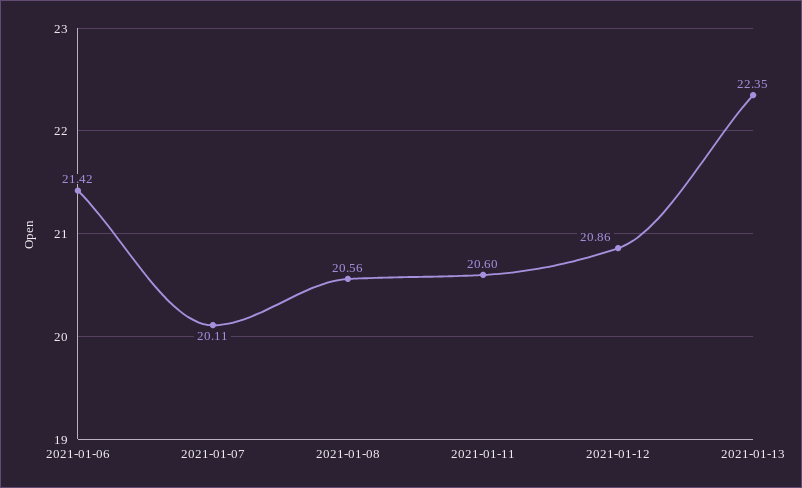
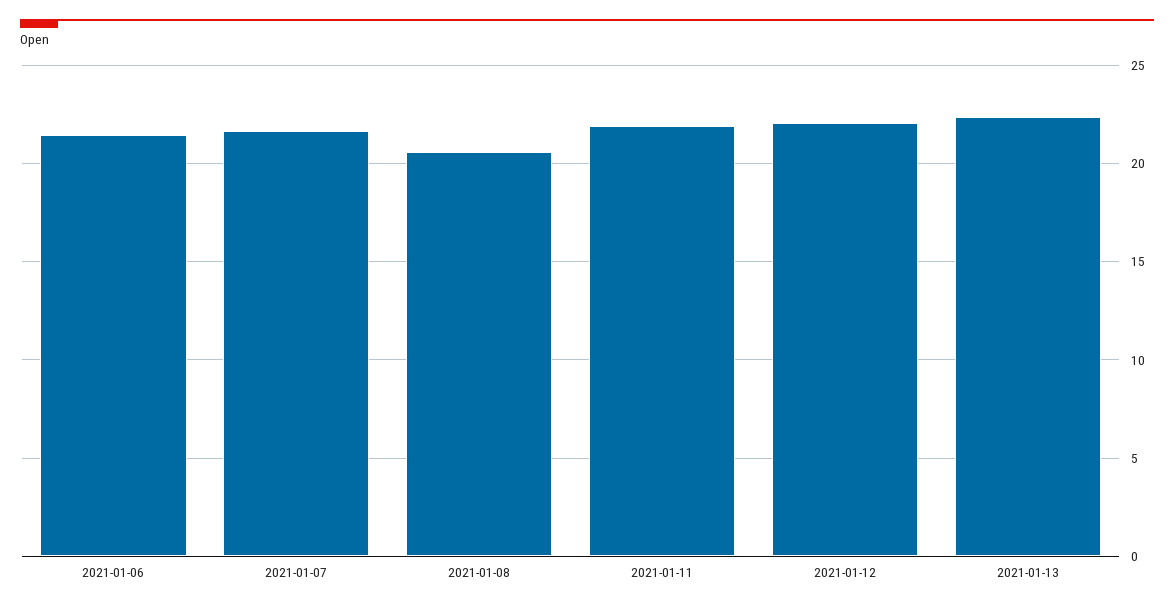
2021-01-07: 20.11 -> 21.5
2021-01-11: 20.6 -> 22
2021-01-12: 20.86 -> 22

